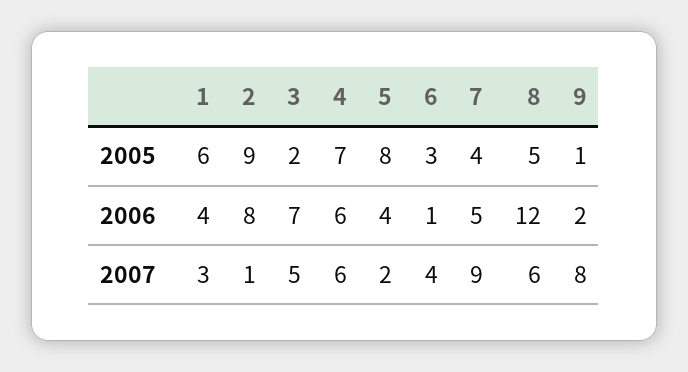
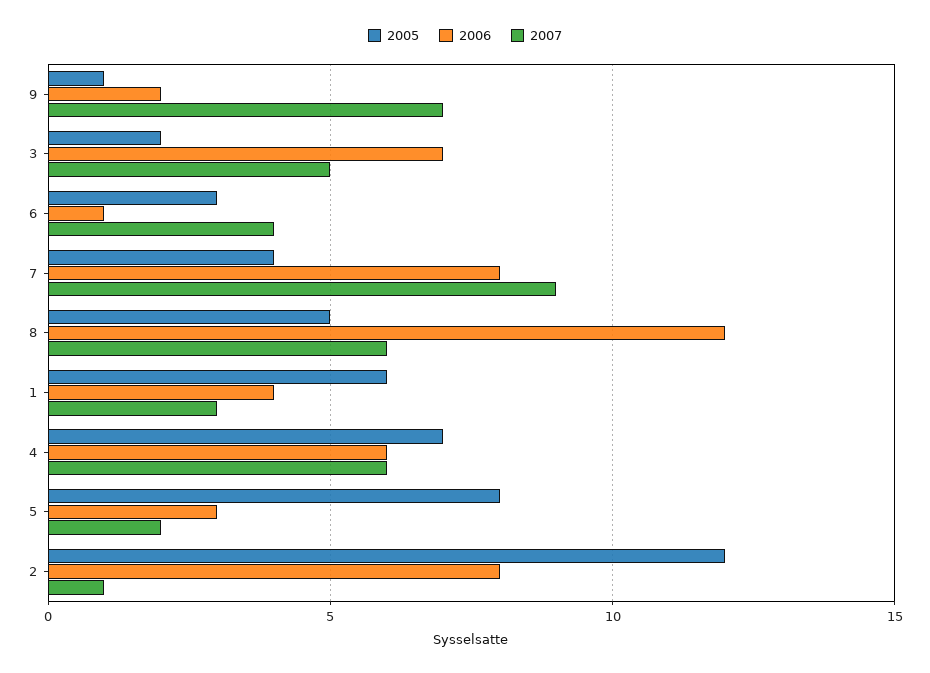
2005, 2: 9 -> 12
2006, 5: 4 -> 3
2006, 7: 5 -> 8
2007, 9: 8 -> 7

